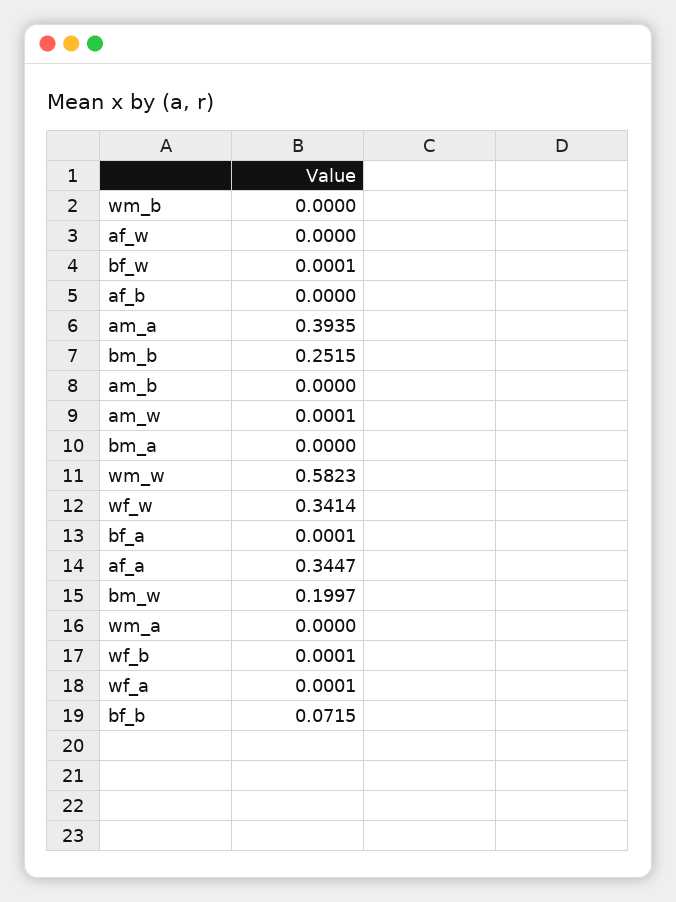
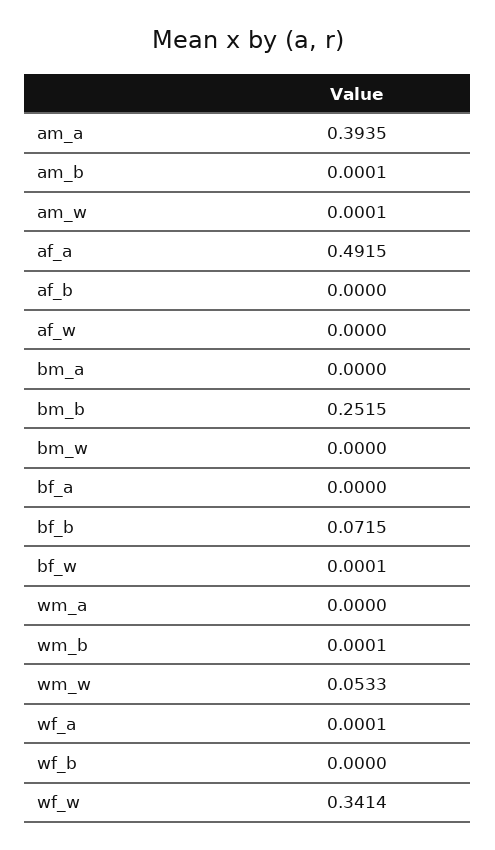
wm_b: 0 -> 0.0001
am_b: 0 -> 0.0001
wm_w: 0.5823 -> 0.0533
bf_a: 0.0001 -> 0
af_a: 0.3447 -> 0.4915
bm_w: 0.1997 -> 0
wf_b: 0.0001 -> 0

